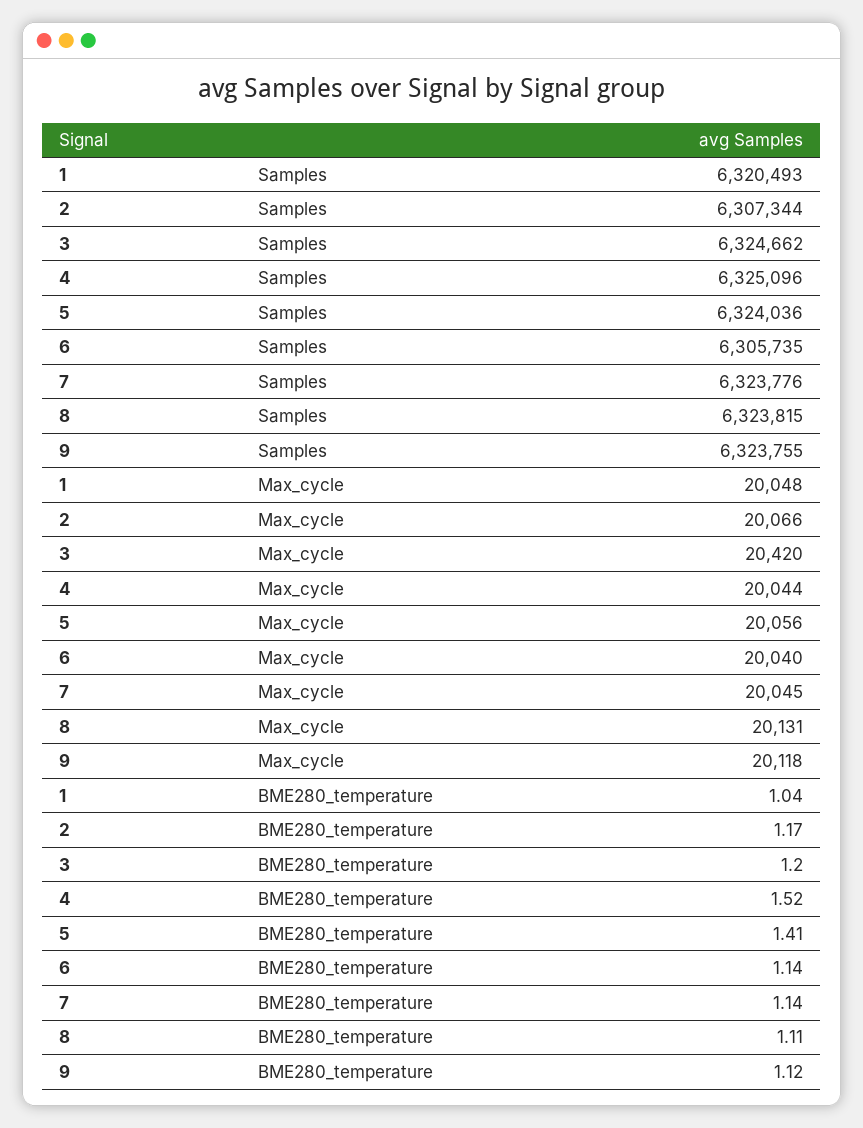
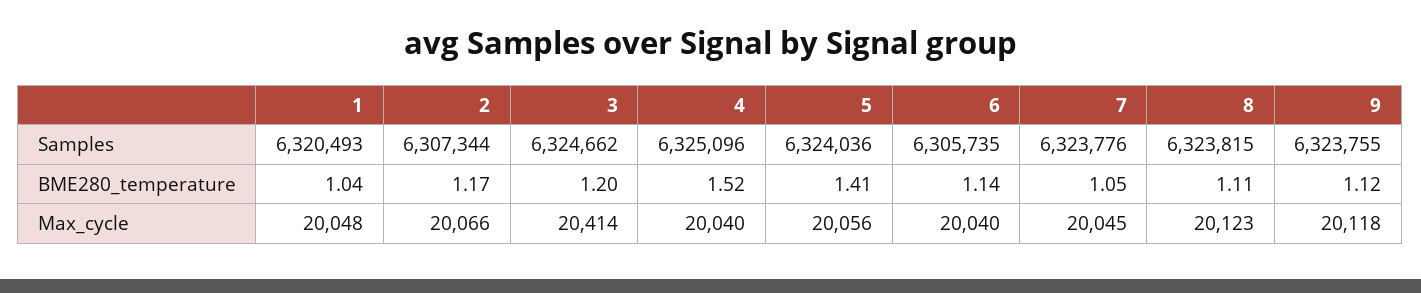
3, Max_cycle: 20420 -> 20414
4, Max_cycle: 20044 -> 20040
8, Max_cycle: 20131 -> 20123
7, BME280_temperature: 1.14 -> 1.05

